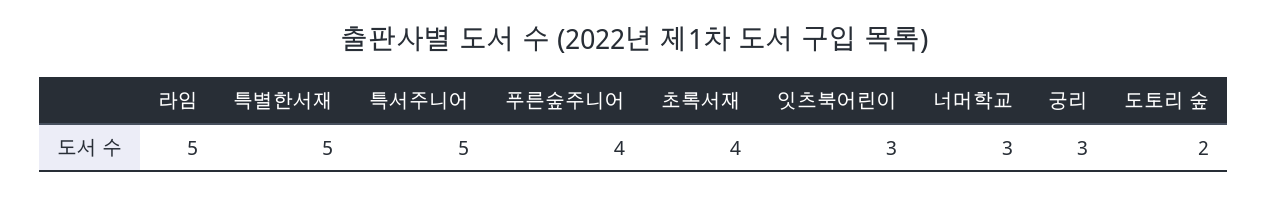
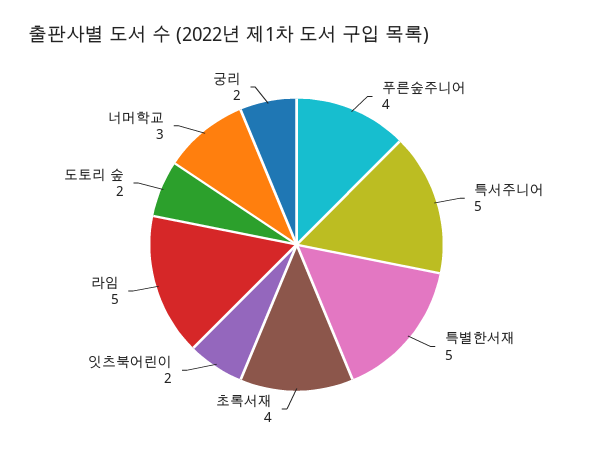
잇츠북어린이: 3 -> 2
궁리: 3 -> 2

